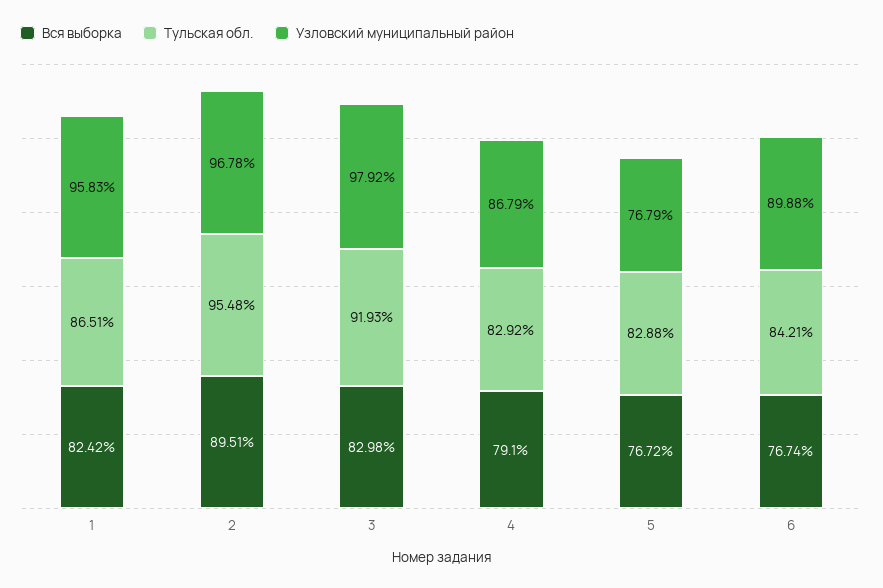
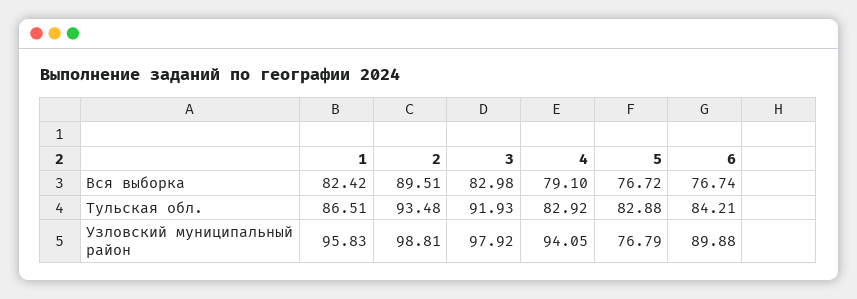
Тульская обл., 2: 95.48 -> 93.48
Узловский муниципальный район, 2: 96.78 -> 98.81
Узловский муниципальный район, 4: 86.79 -> 94.05

